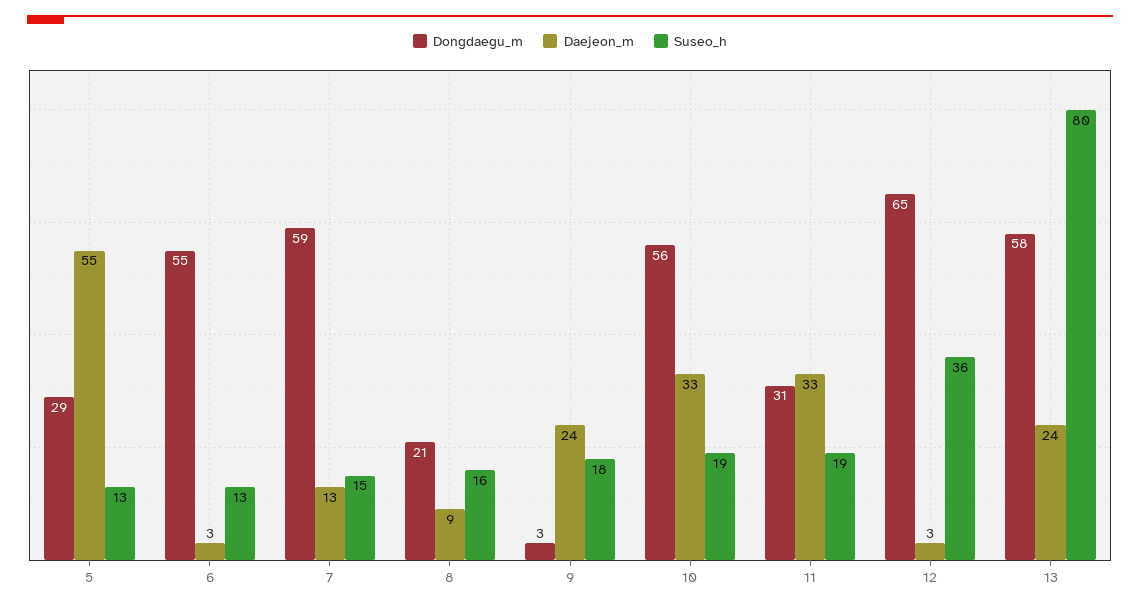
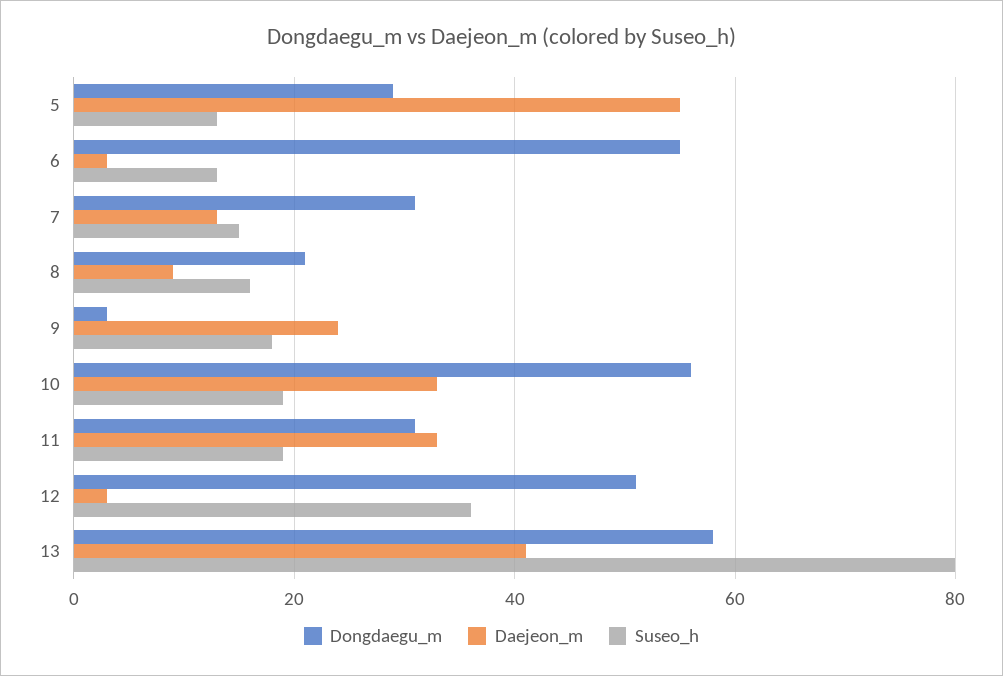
Dongdaegu_m, 7: 59 -> 30
Dongdaegu_m, 12: 65 -> 50
Daejeon_m, 13: 24 -> 40

